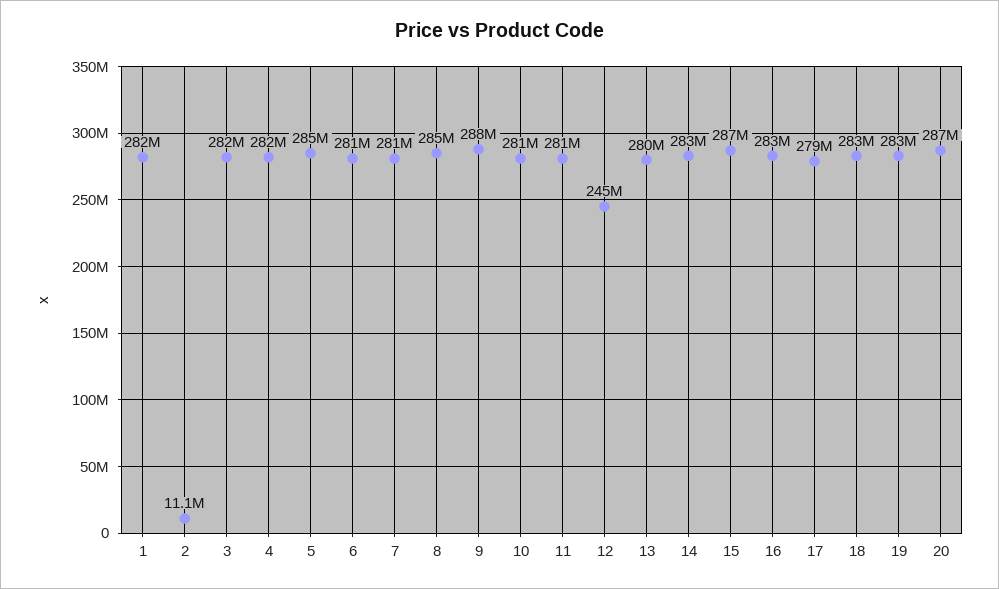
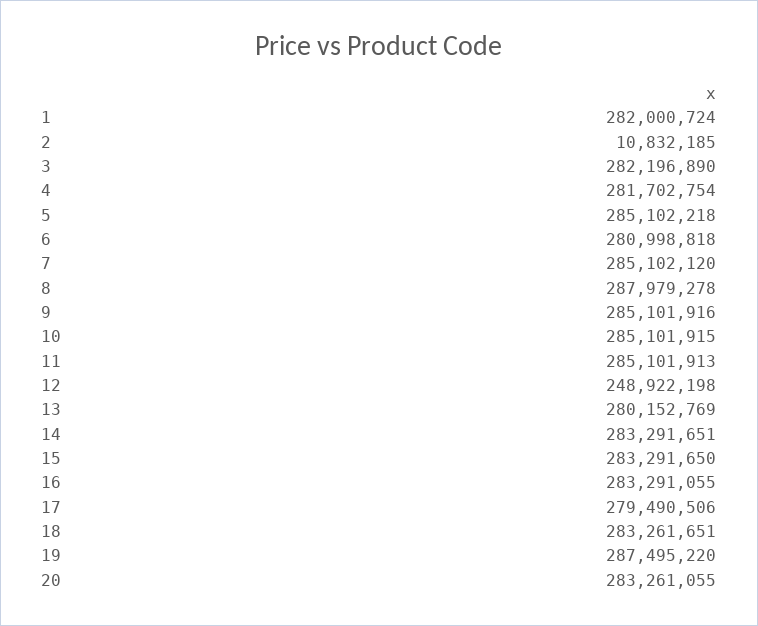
2: 11100000 -> 10832185
7: 281000000 -> 285102120
8: 285000000 -> 287979278
9: 288000000 -> 285101916
10: 281000000 -> 285101915
11: 281000000 -> 285101913
12: 245000000 -> 248922198
15: 287000000 -> 283291650
19: 283000000 -> 287495220
20: 287000000 -> 283261055

